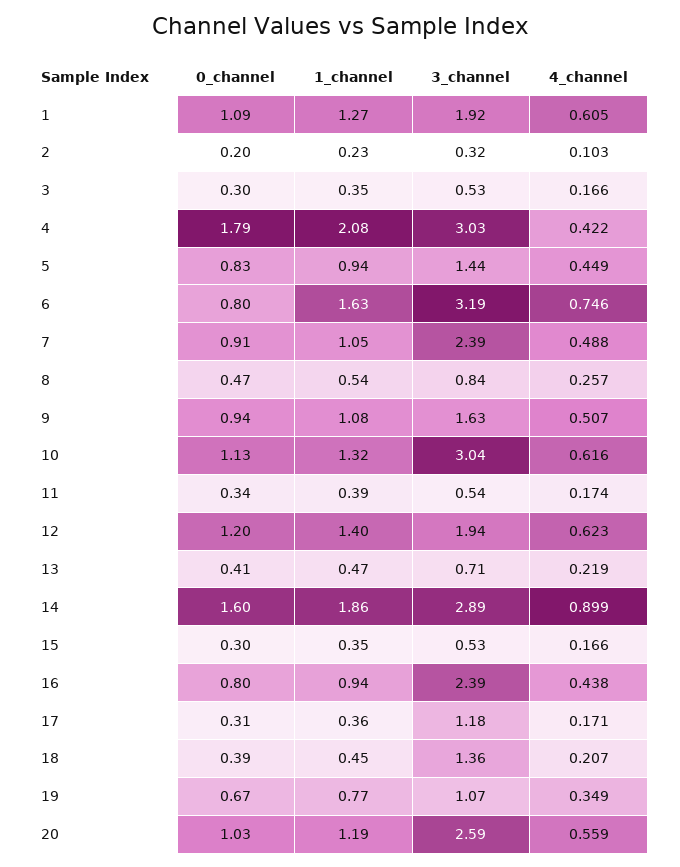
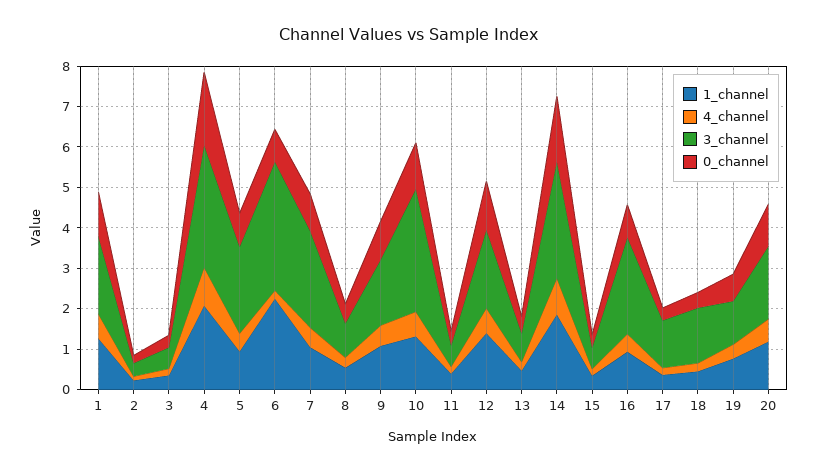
4_channel, 4: 0.422 -> 1
3_channel, 5: 1.44 -> 2.2
1_channel, 6: 1.63 -> 2.2
4_channel, 6: 0.746 -> 0.2
3_channel, 20: 2.59 -> 1.8

